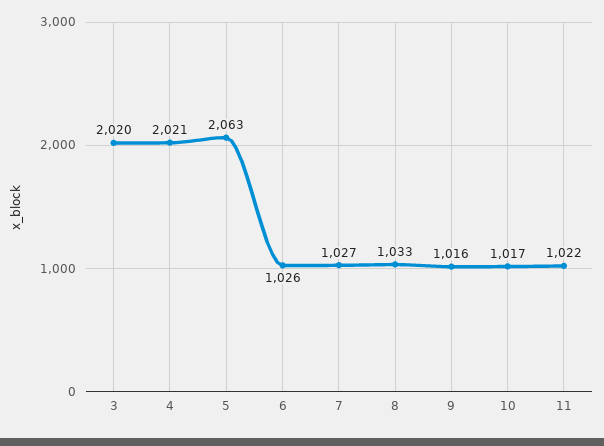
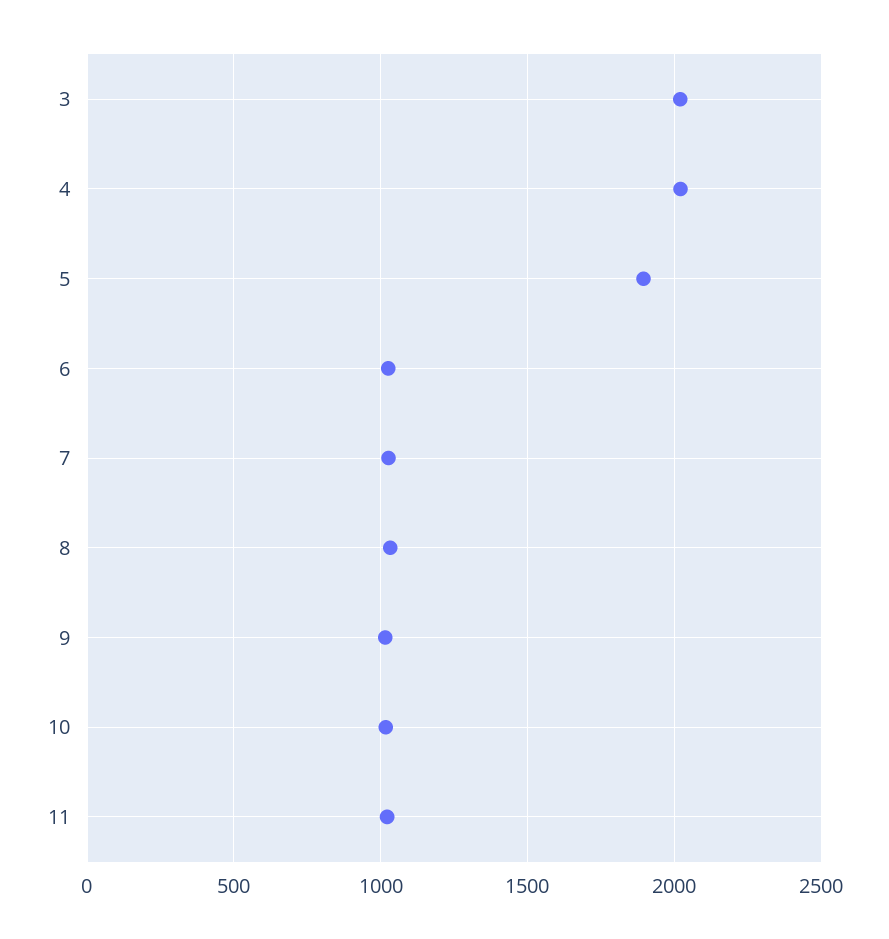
5: 2063 -> 1900

